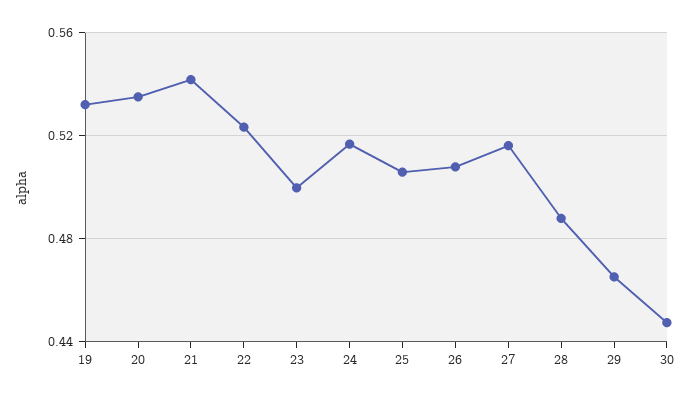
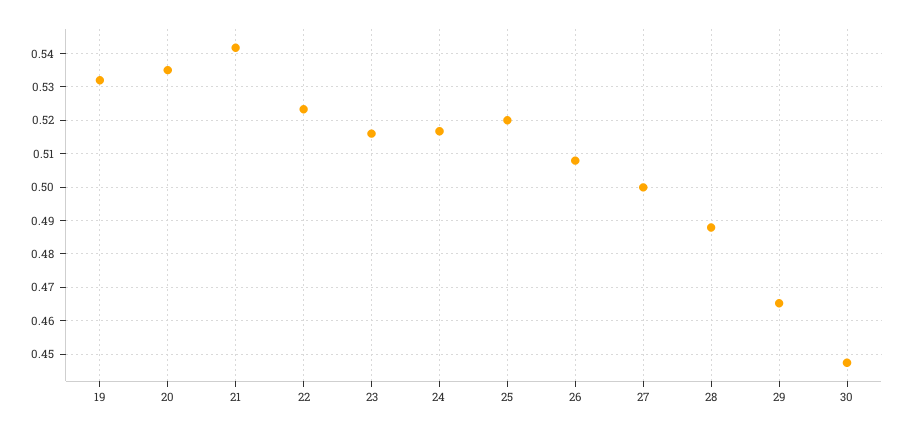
23: 0.5 -> 0.516
25: 0.505 -> 0.52
27: 0.515 -> 0.5

